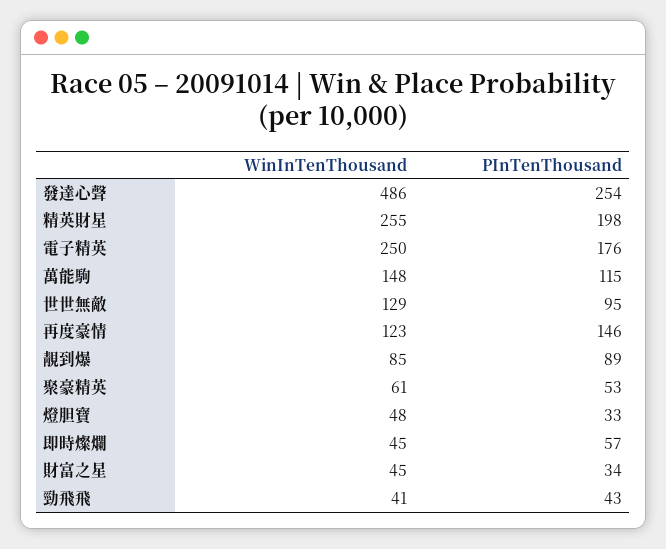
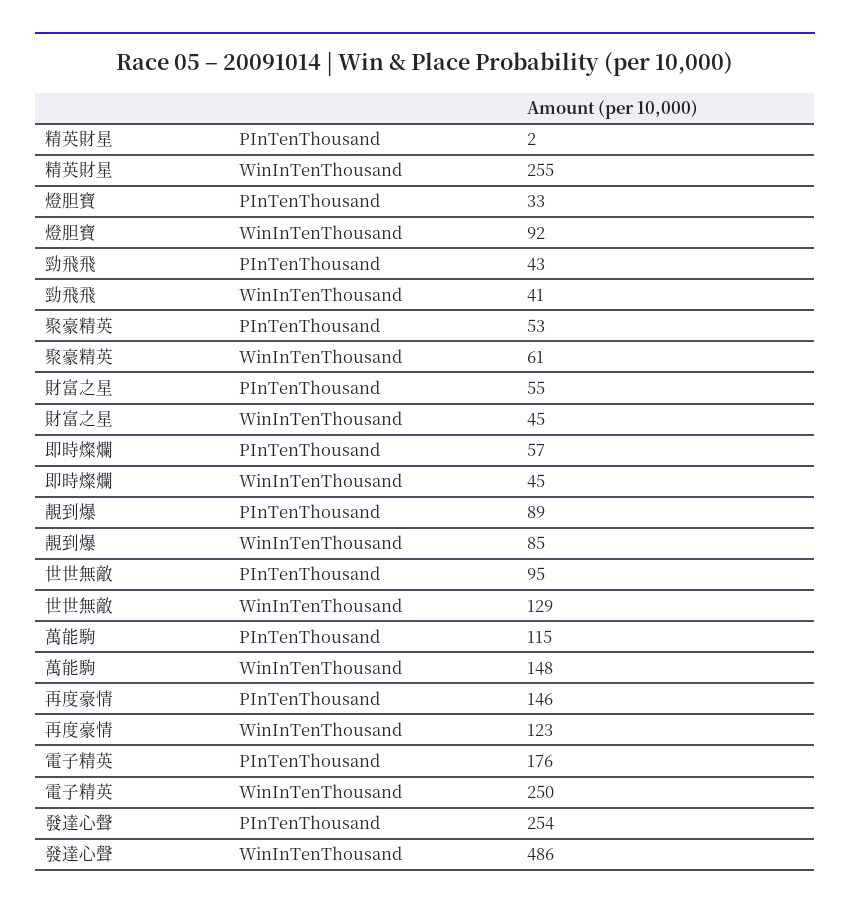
PInTenThousand, 精英財星: 198 -> 2
WinInTenThousand, 燈胆寶: 48 -> 92
PInTenThousand, 財富之星: 34 -> 55

